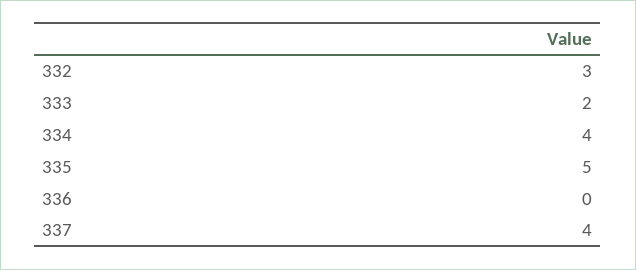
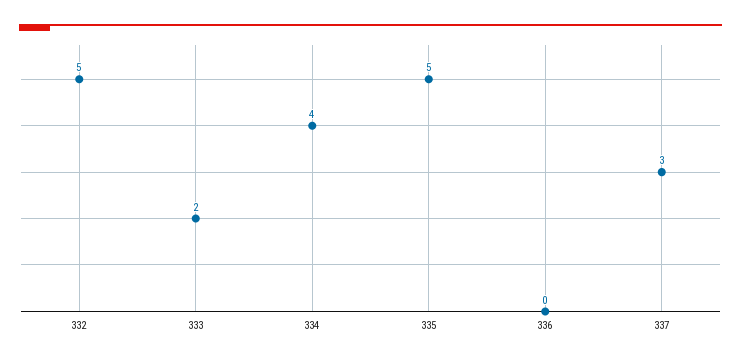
332: 3 -> 5
337: 4 -> 3

